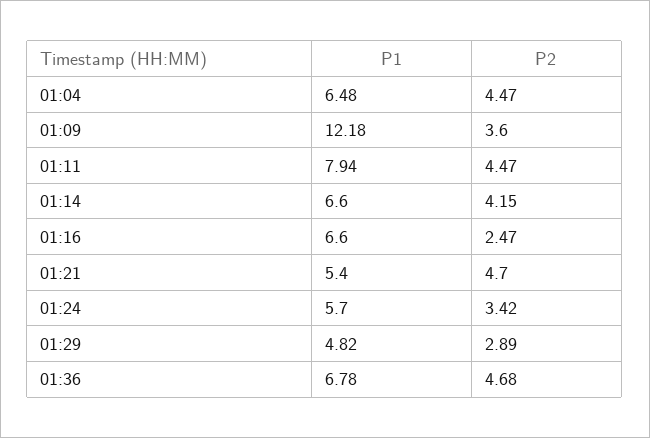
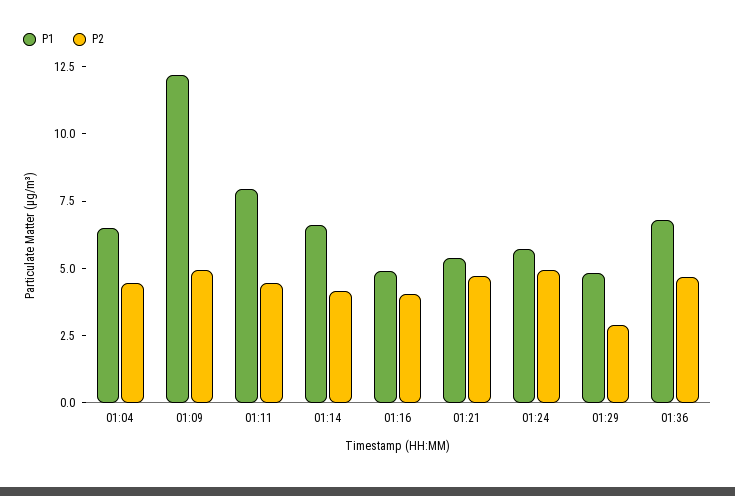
P2, 01:09: 3.6 -> 5
P1, 01:16: 6.6 -> 5
P2, 01:16: 2.47 -> 4
P2, 01:24: 3.42 -> 5

